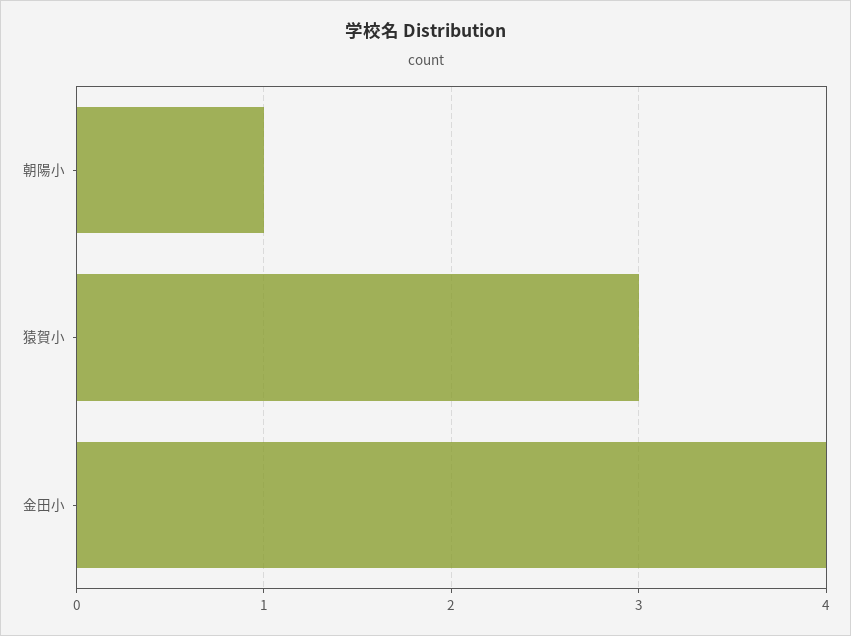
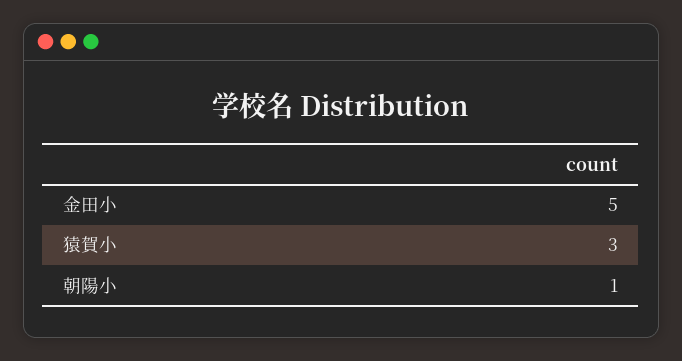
金田小: 4 -> 5

